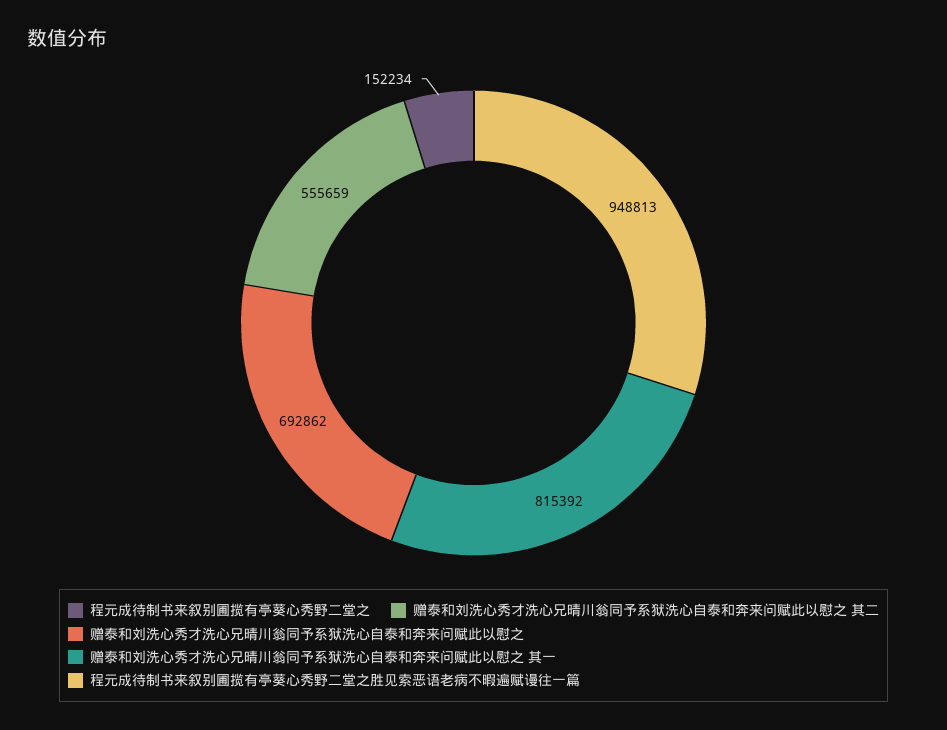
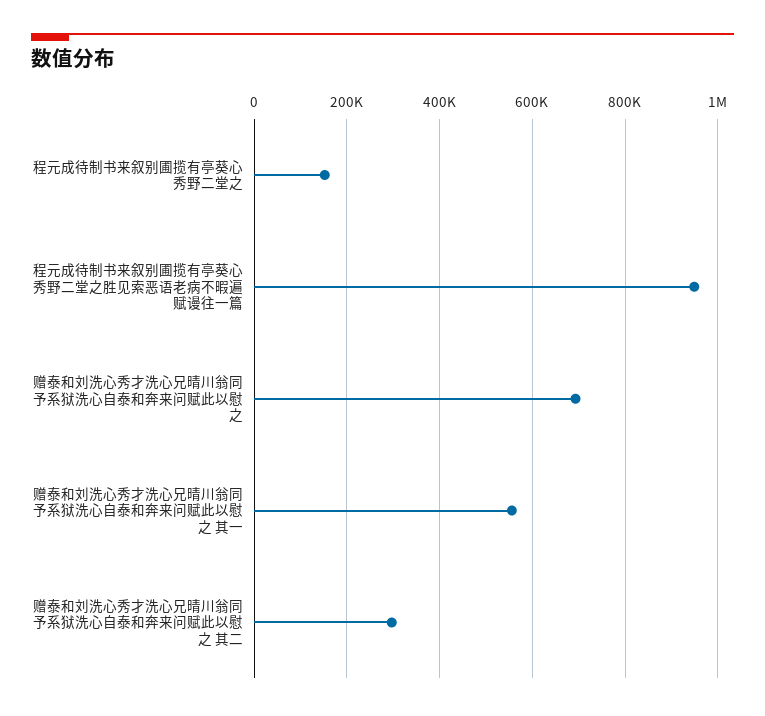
赠泰和刘洗心秀才洗心兄晴川翁同予系狱洗心自泰和奔来问赋此以慰之 其二: 555659 -> 300000
赠泰和刘洗心秀才洗心兄晴川翁同予系狱洗心自泰和奔来问赋此以慰之 其一: 815392 -> 560000

